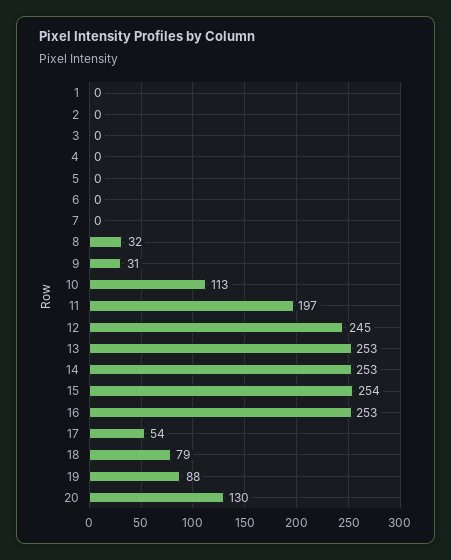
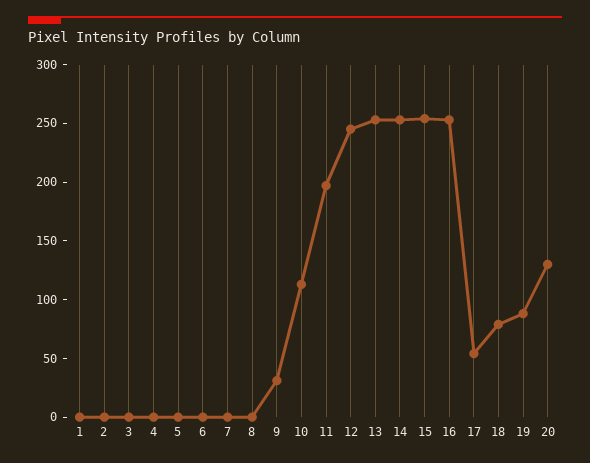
8: 32 -> 0

